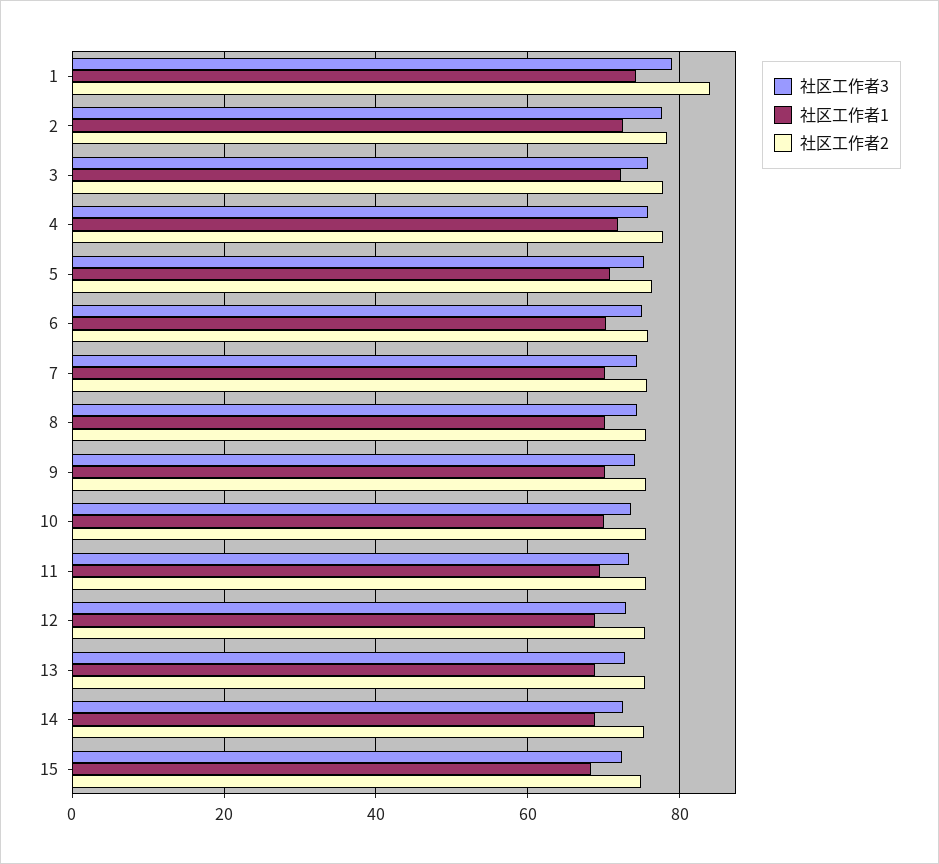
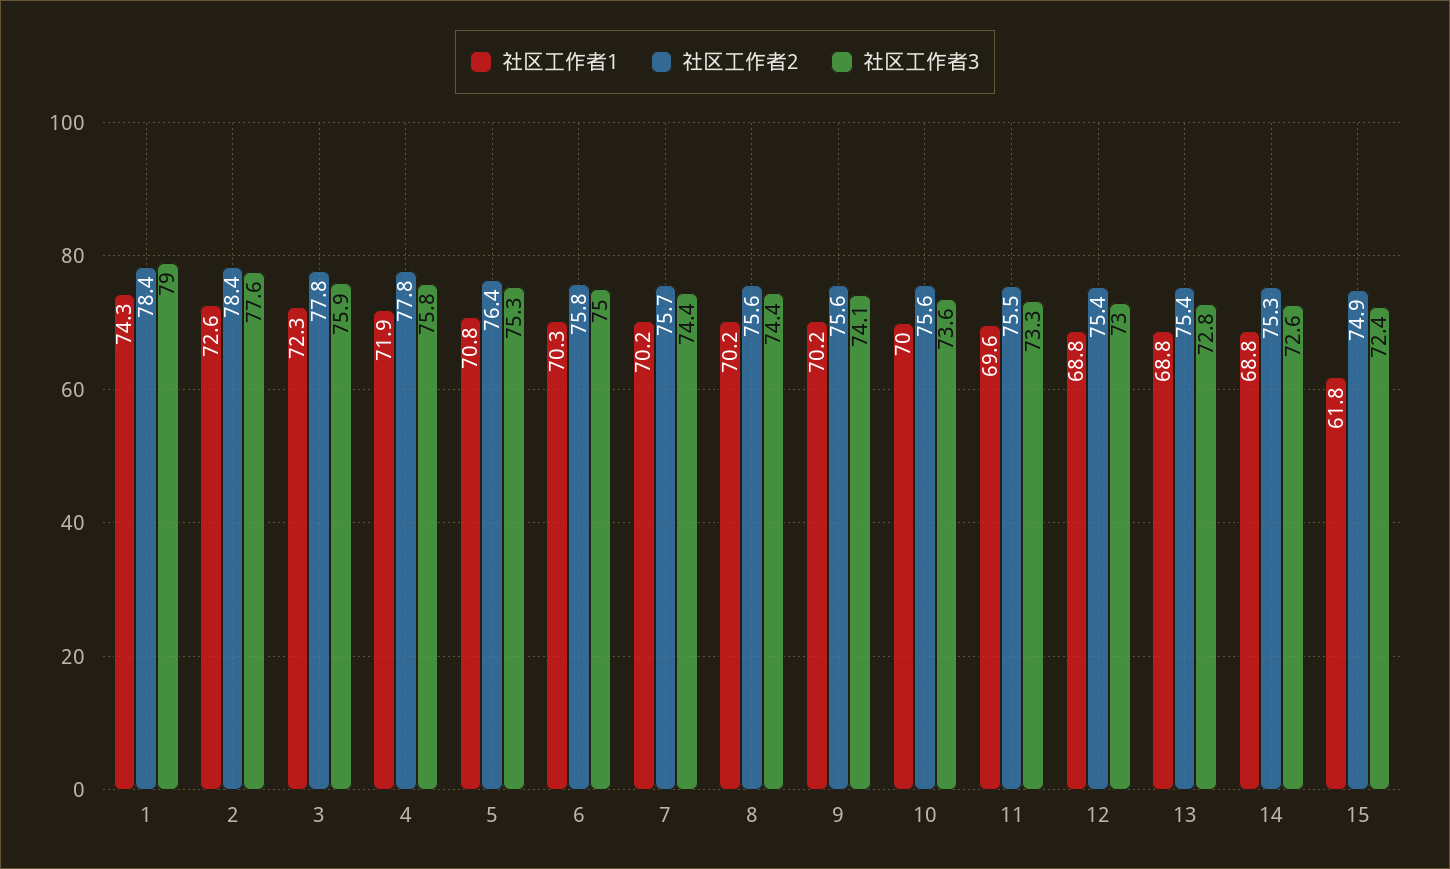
社区工作者2, 1: 84 -> 78.4
社区工作者1, 15: 68 -> 61.8

